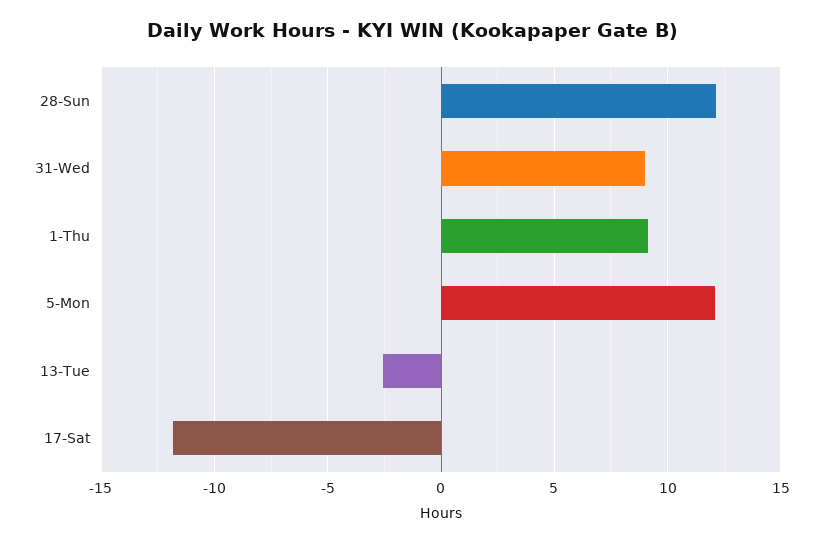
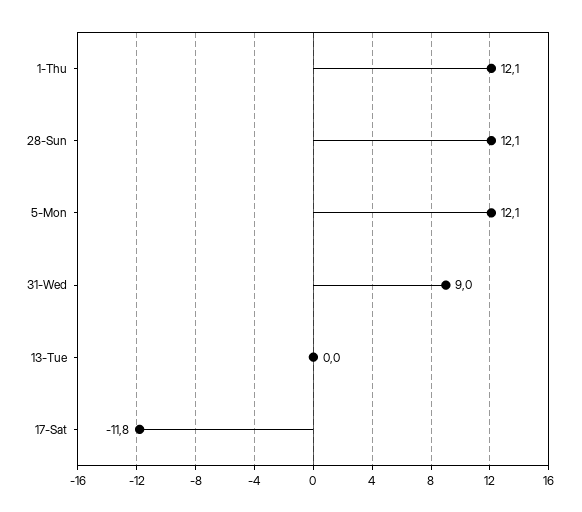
1-Thu: 9 -> 12.1
13-Tue: -2.5 -> 0

